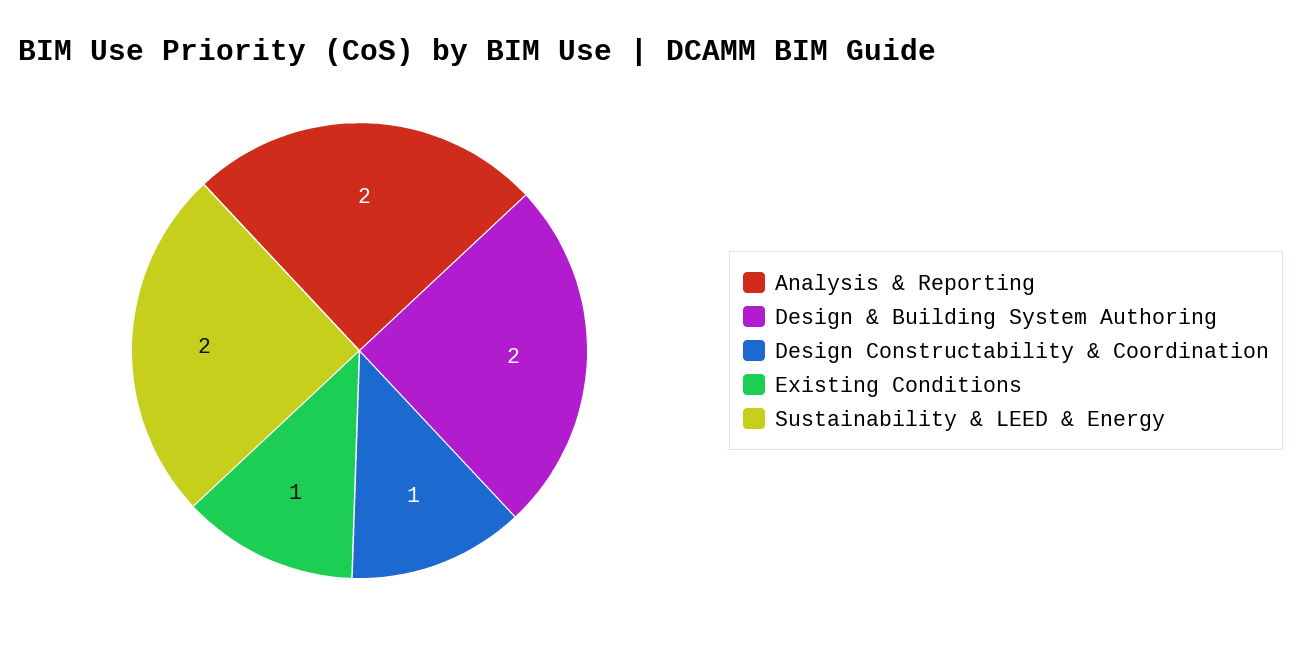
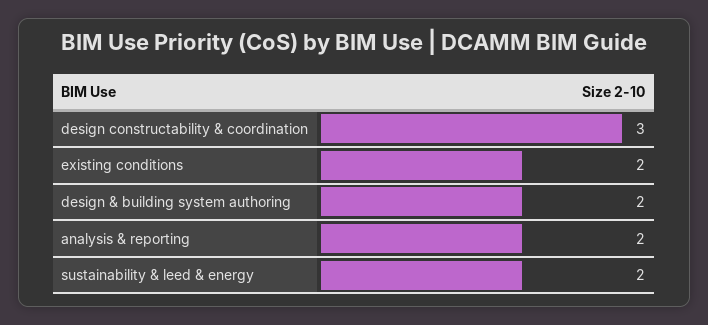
Design Constructability & Coordination: 1 -> 3
Existing Conditions: 1 -> 2

